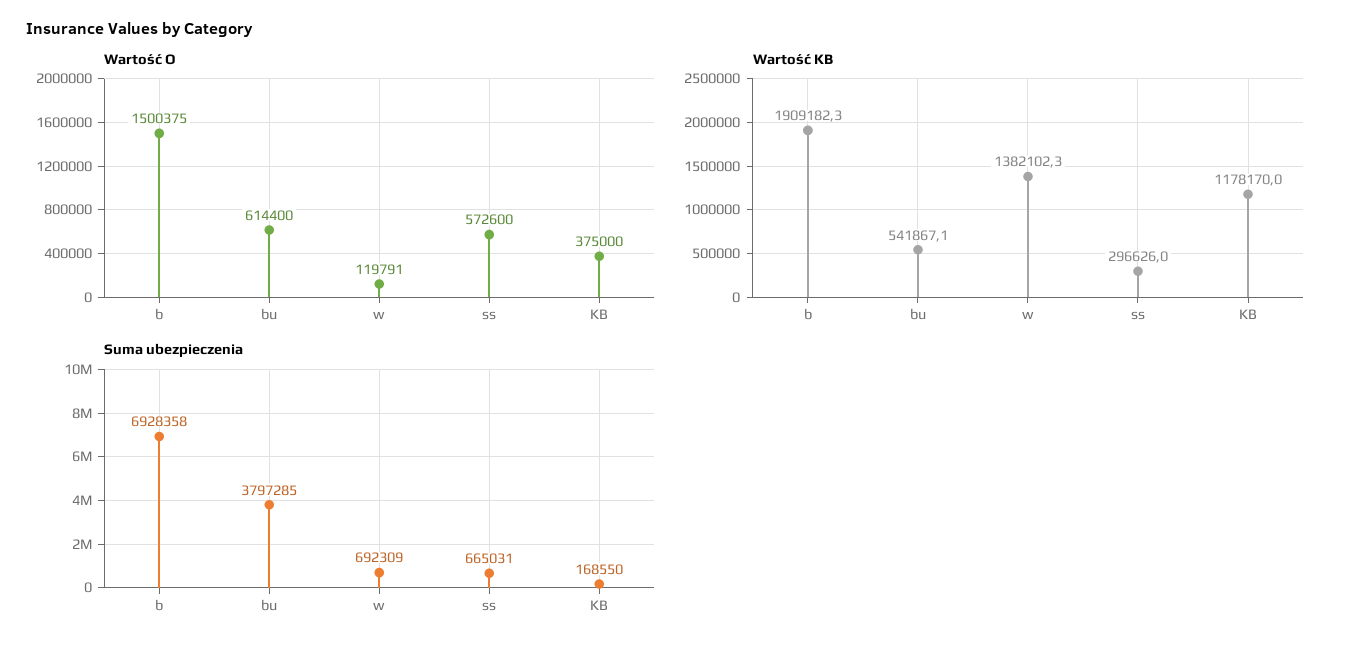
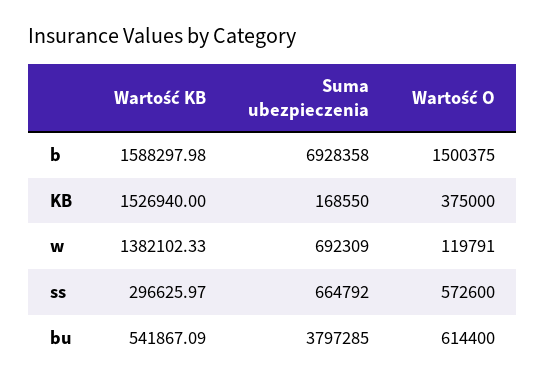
Wartość KB, b: 1909182.3 -> 1588297.98
Wartość KB, KB: 1178170 -> 1526940
Suma ubezpieczenia, ss: 665031 -> 664792

